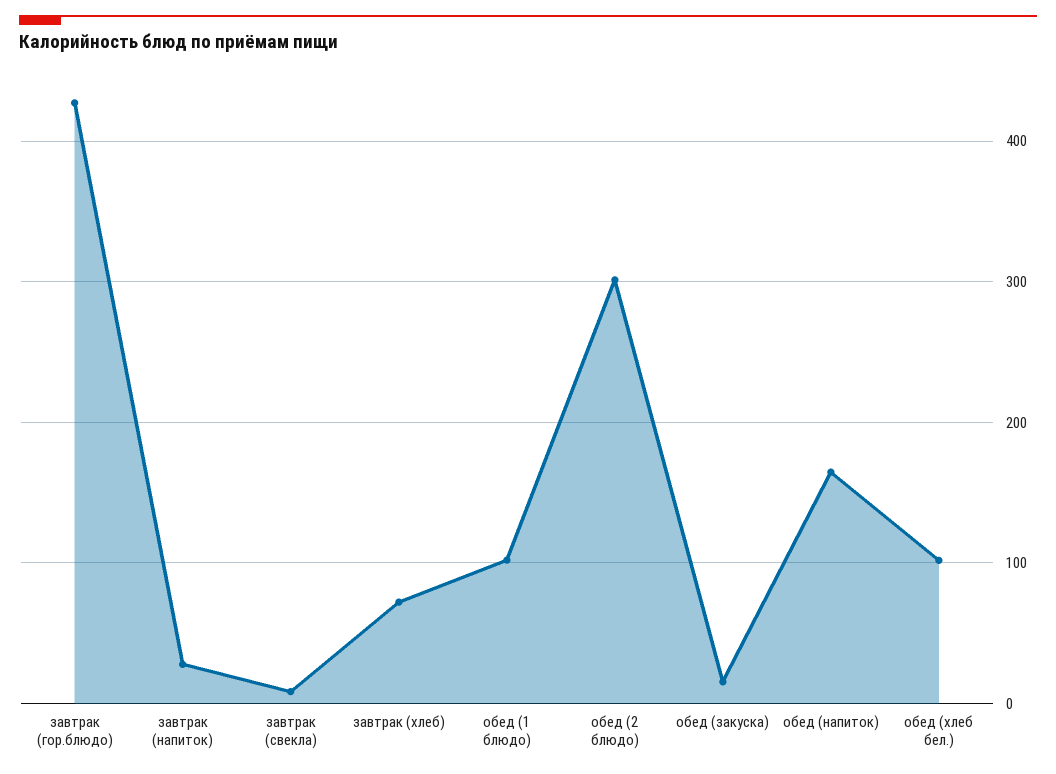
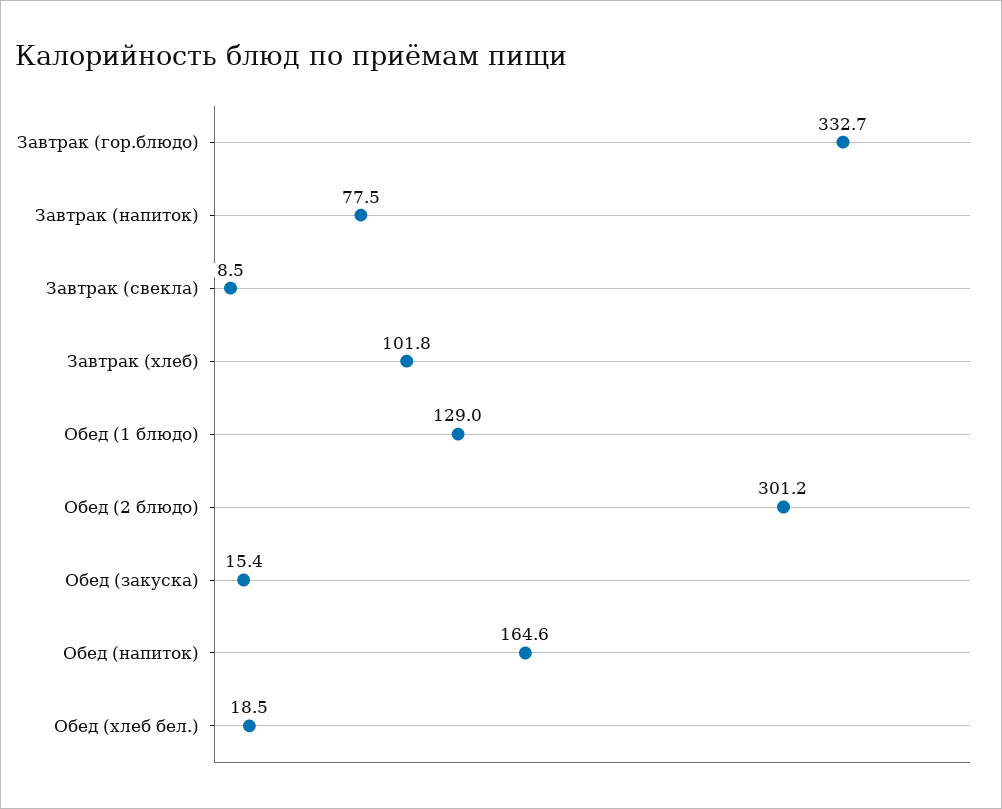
завтрак (гор.блюдо): 430 -> 332.7
завтрак (напиток): 30 -> 77.5
завтрак (хлеб): 70 -> 101.8
обед (1 блюдо): 100 -> 129
обед (хлеб бел.): 100 -> 18.5

